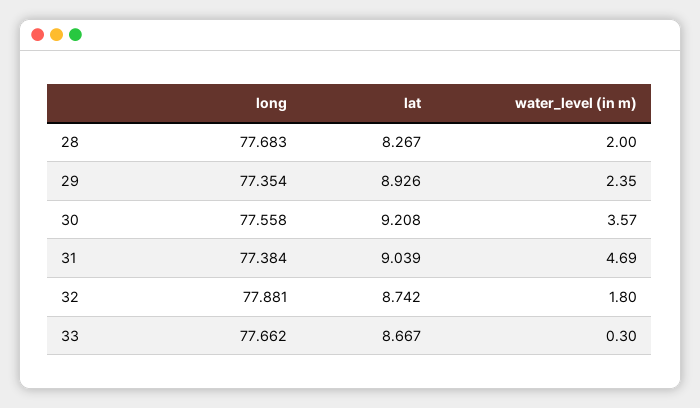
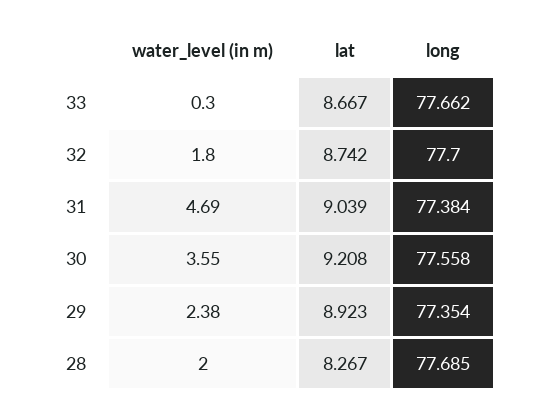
long, 28: 77.683 -> 77.685
lat, 29: 8.926 -> 8.923
water_level (in m), 29: 2.35 -> 2.38
water_level (in m), 30: 3.57 -> 3.55
long, 32: 77.881 -> 77.7

